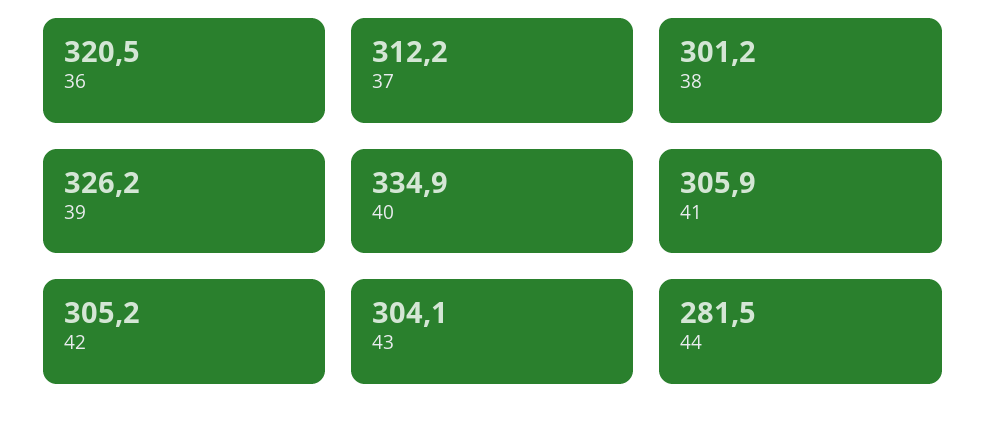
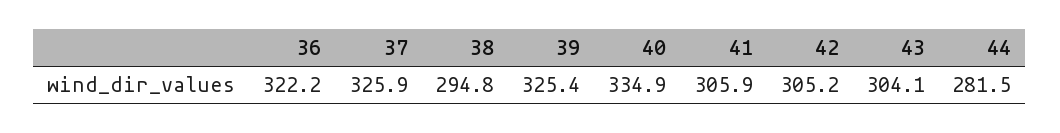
36: 320.5 -> 322.2
37: 312.2 -> 325.9
38: 301.2 -> 294.8
39: 326.2 -> 325.4

